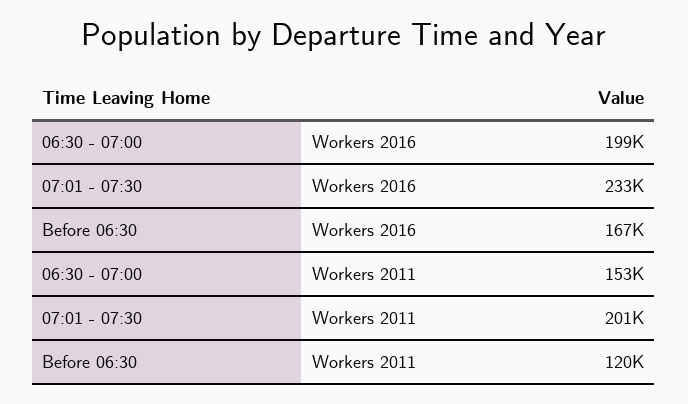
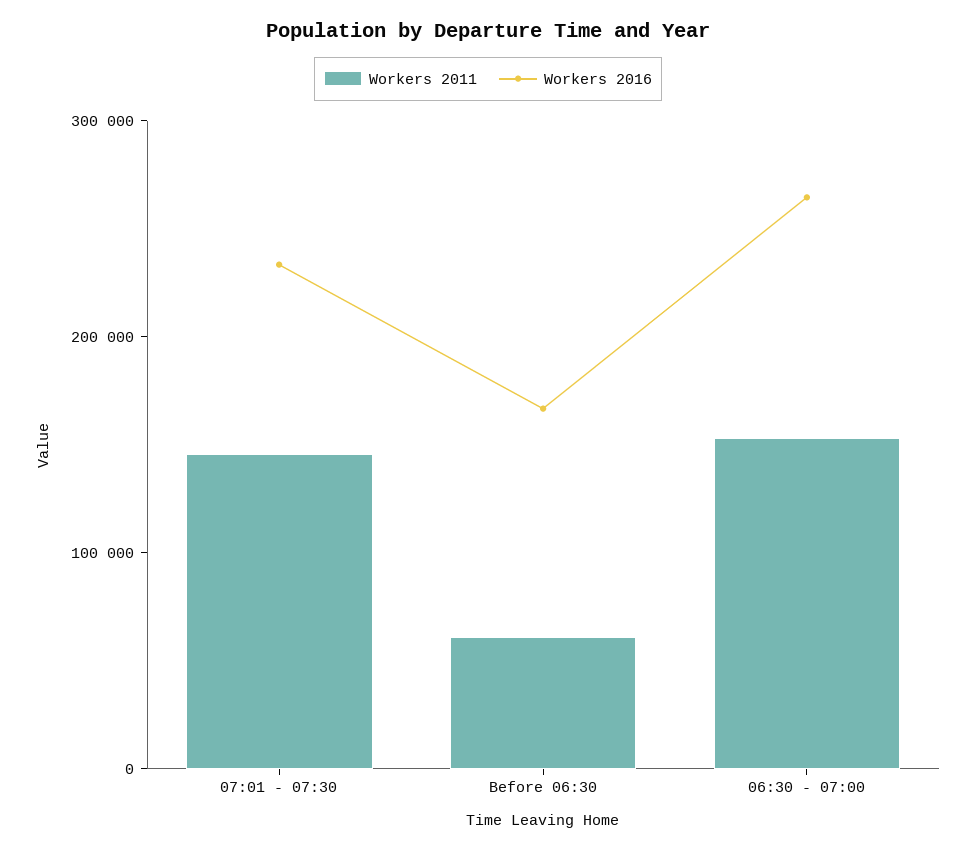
Workers 2016, 06:30 - 07:00: 199000 -> 260000
Workers 2011, 07:01 - 07:30: 201000 -> 140000
Workers 2011, Before 06:30: 120000 -> 60000

